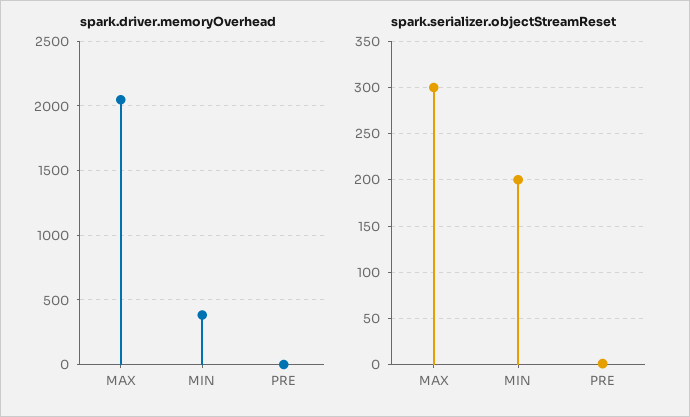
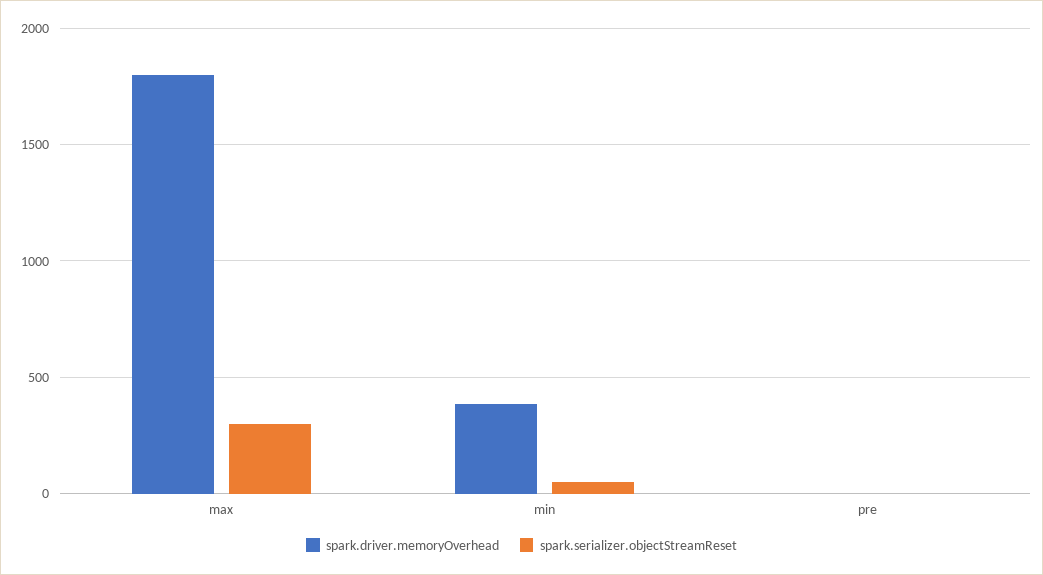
spark.driver.memoryOverhead, MAX: 2050 -> 1800
spark.serializer.objectStreamReset, MIN: 200 -> 50

